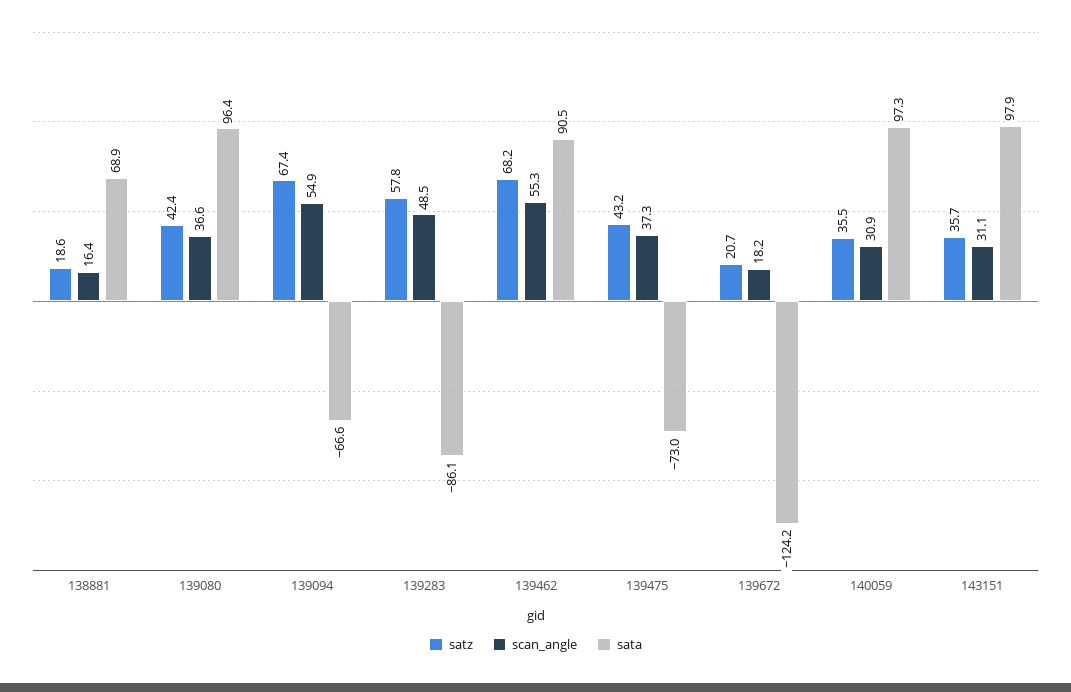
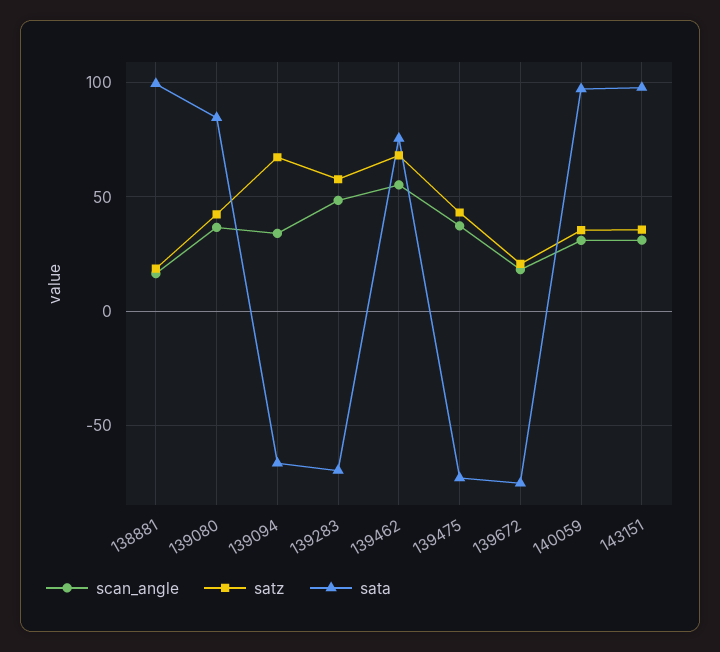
sata, 138881: 68.9 -> 100
sata, 139080: 96.4 -> 85
scan_angle, 139094: 54.9 -> 35
sata, 139283: -86.1 -> -70
sata, 139462: 90.5 -> 75
sata, 139672: -124.2 -> -75

